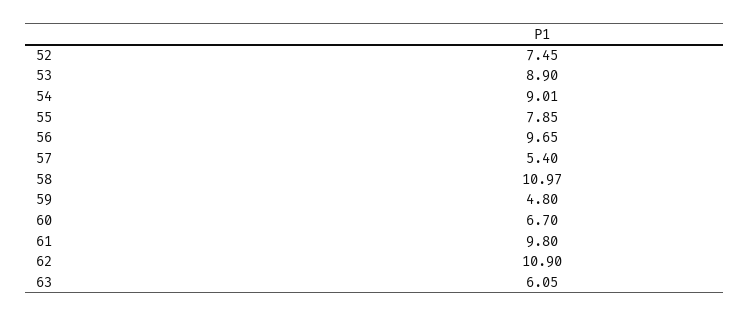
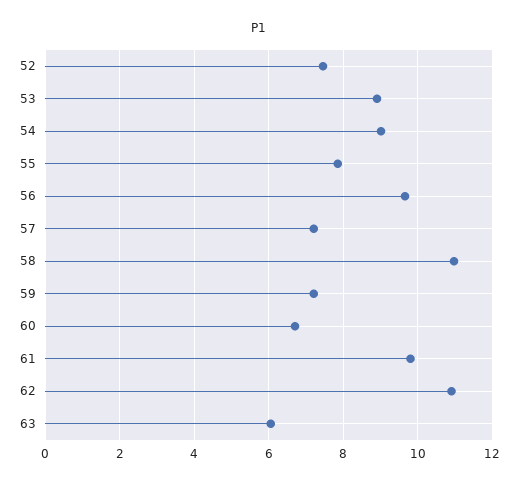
57: 5.4 -> 7.2
59: 4.8 -> 7.2

